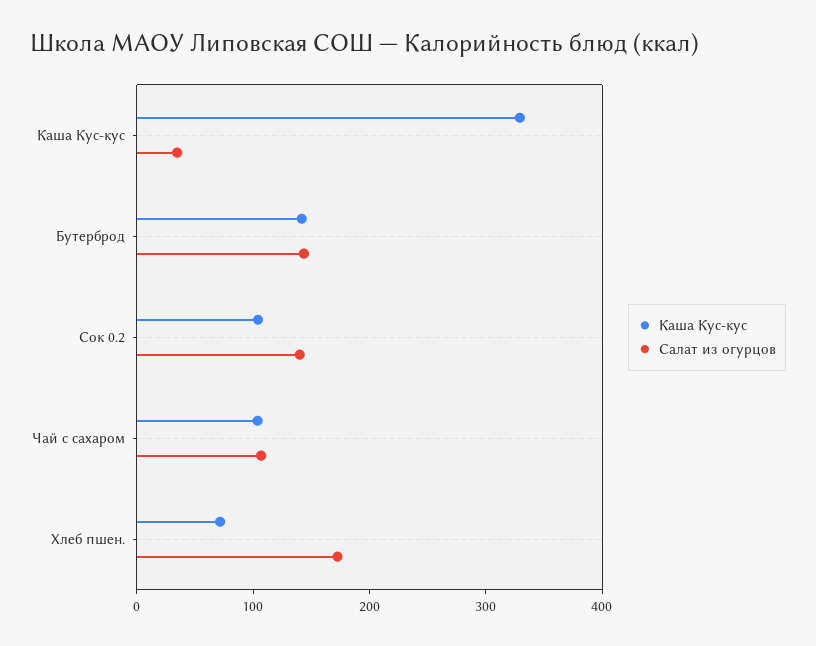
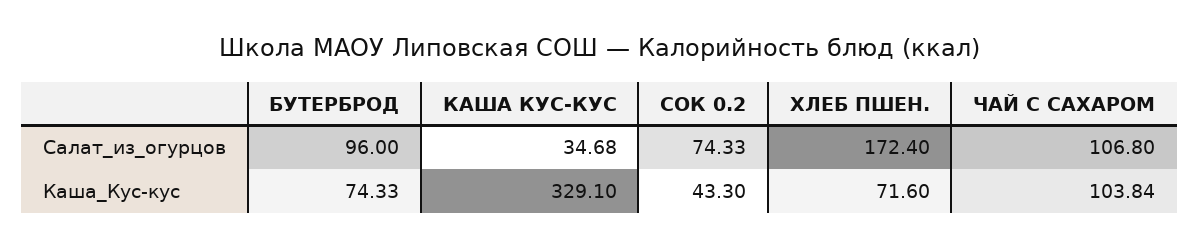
Каша Кус-кус, Бутерброд: 140 -> 74.33
Салат из огурцов, Бутерброд: 140 -> 96
Каша Кус-кус, Сок 0.2: 100 -> 43.3
Салат из огурцов, Сок 0.2: 140 -> 74.33

